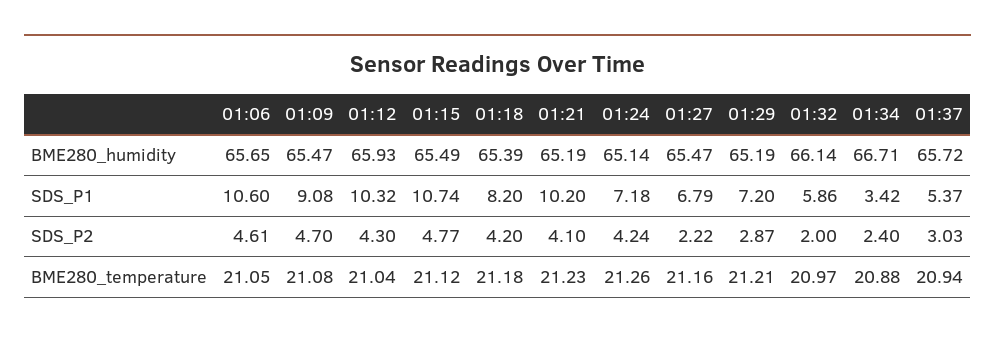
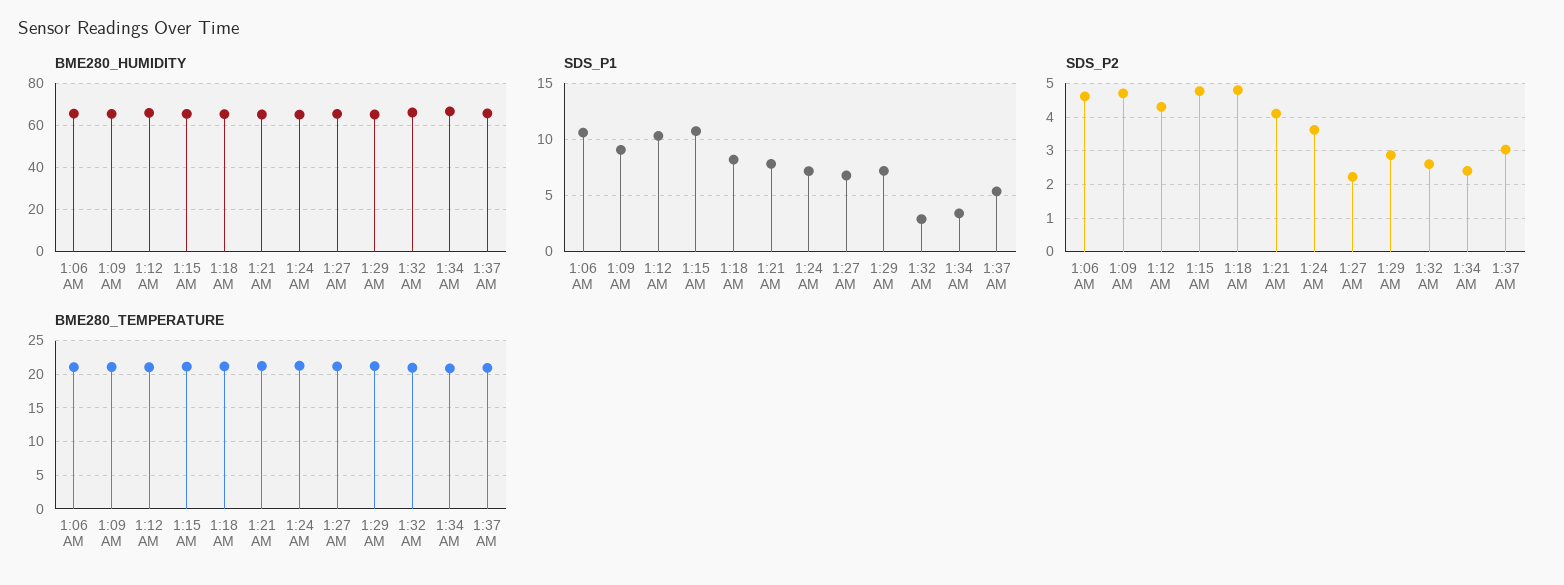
SDS_P1, 01:21: 10.2 -> 8
SDS_P1, 01:32: 5.86 -> 3
SDS_P2, 01:18: 4.2 -> 4.8
SDS_P2, 01:24: 4.24 -> 3.6
SDS_P2, 01:32: 2 -> 2.6

